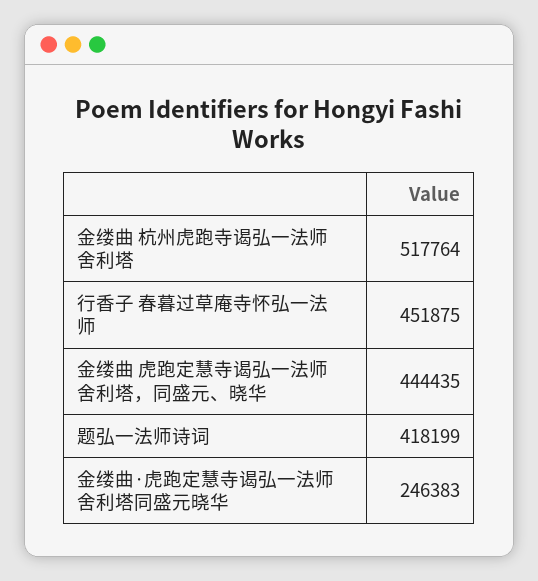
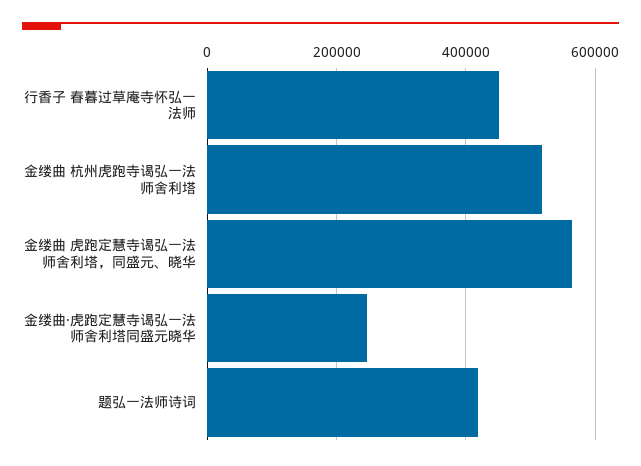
金缕曲 虎跑定慧寺谒弘一法师舍利塔，同盛元、晓华: 444435 -> 560000

